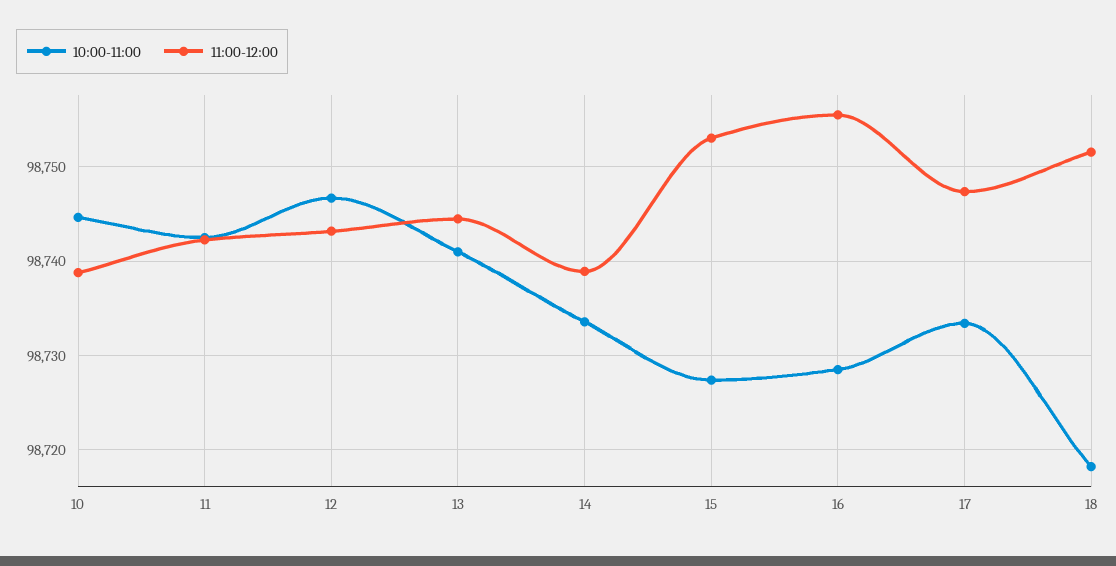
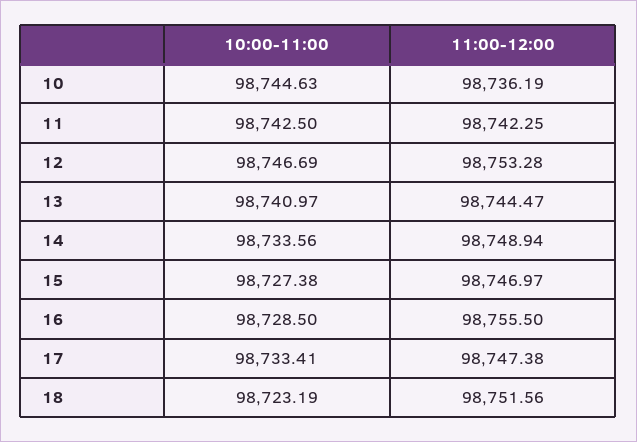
11:00-12:00, 10: 98739 -> 98736.19
11:00-12:00, 12: 98743 -> 98753.28
11:00-12:00, 14: 98739 -> 98748.94
11:00-12:00, 15: 98753 -> 98746.97
10:00-11:00, 18: 98718 -> 98723.19

